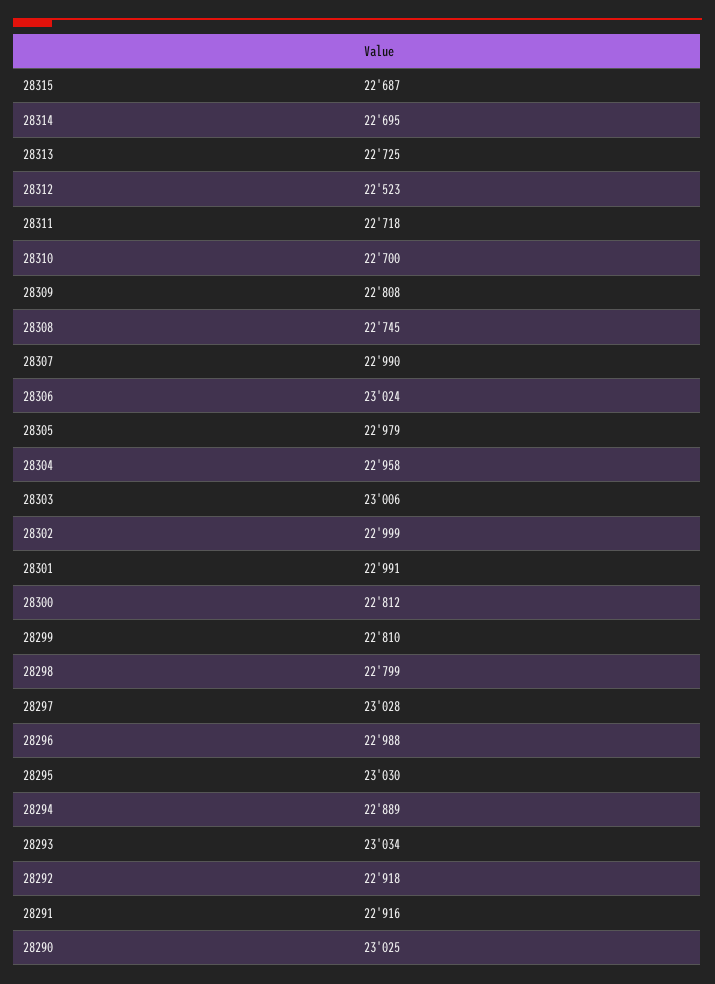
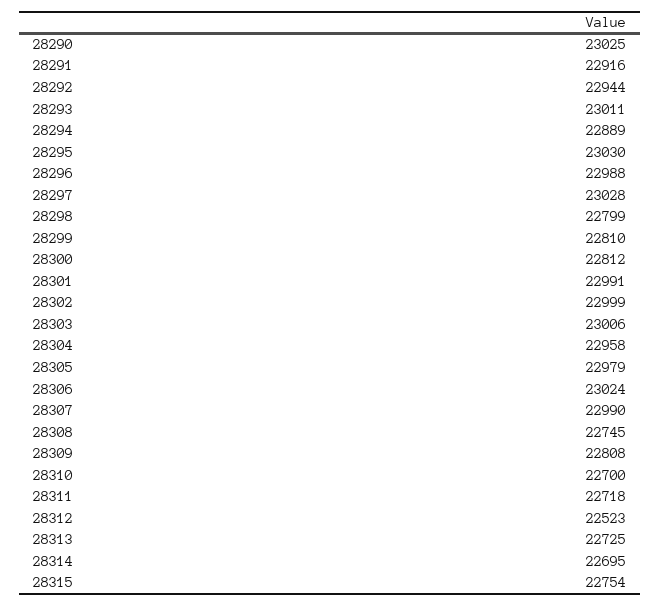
28315: 22687 -> 22754
28293: 23034 -> 23011
28292: 22918 -> 22944

